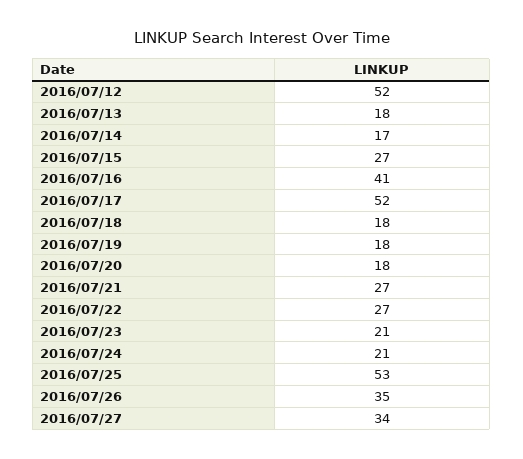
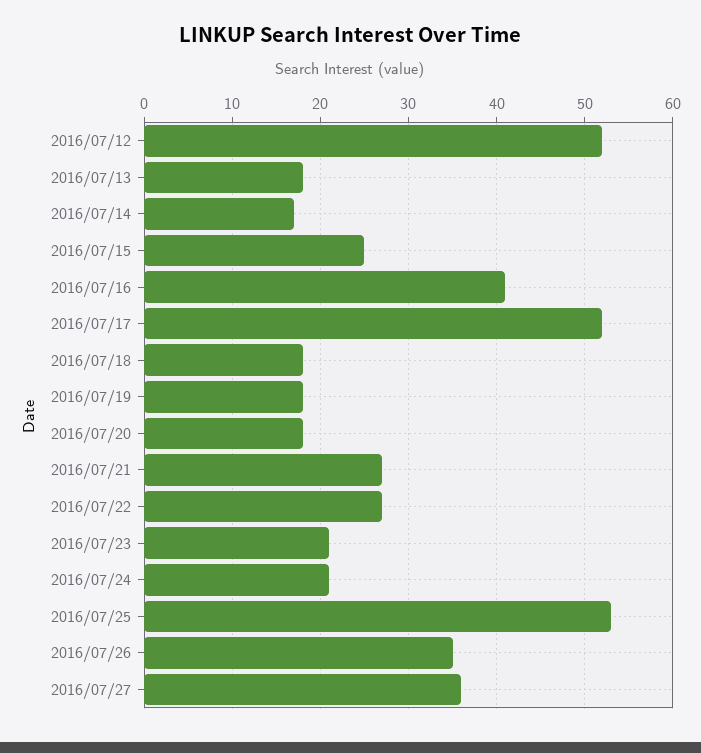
2016/07/15: 27 -> 25
2016/07/27: 34 -> 36

